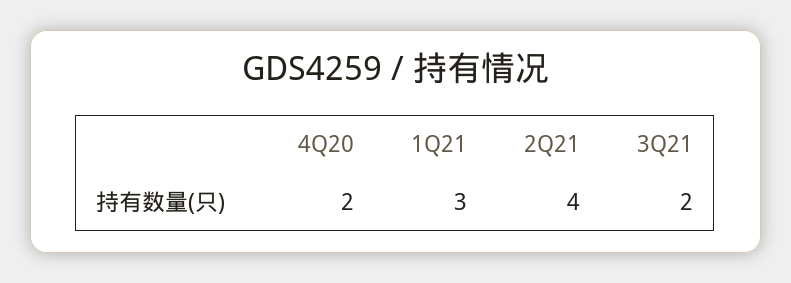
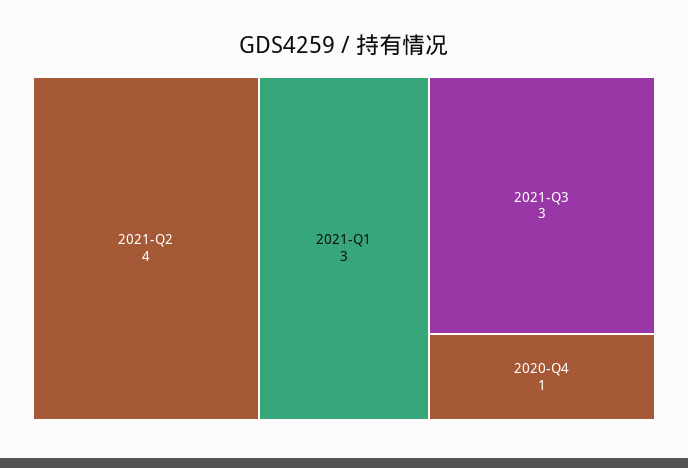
4Q20: 2 -> 1
3Q21: 2 -> 3

